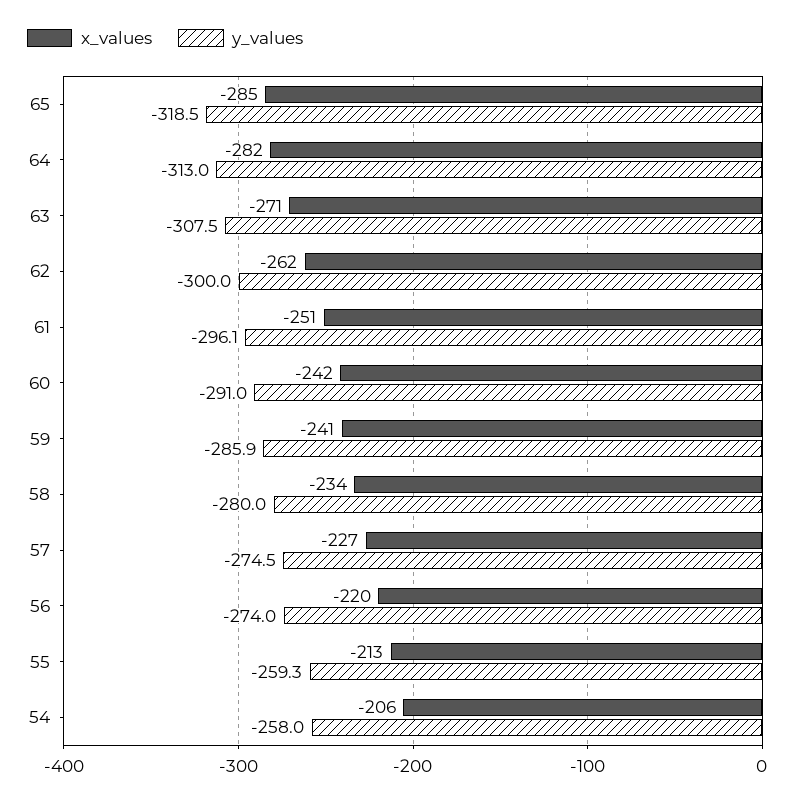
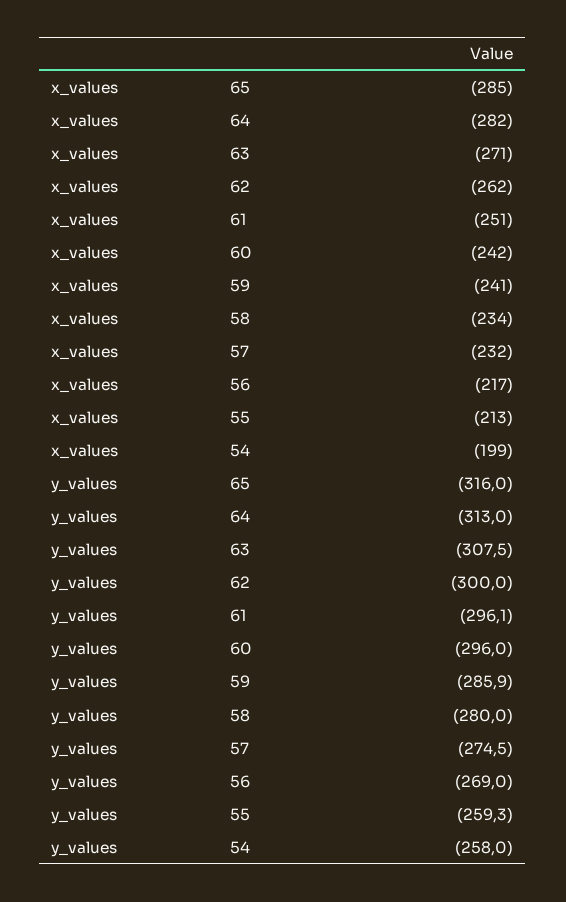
y_values, 65: -318.5 -> -316
y_values, 60: -291 -> -296
x_values, 57: -227 -> -232
x_values, 56: -220 -> -217
y_values, 56: -274 -> -269
x_values, 54: -206 -> -199

